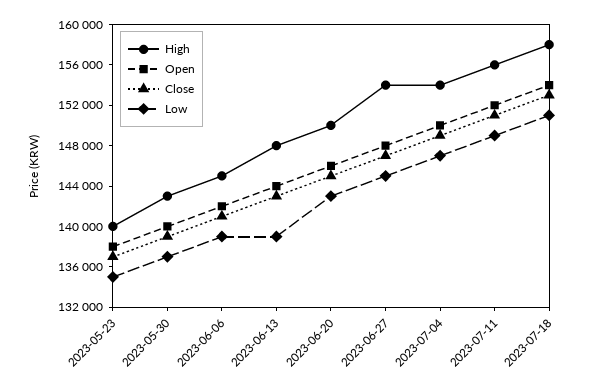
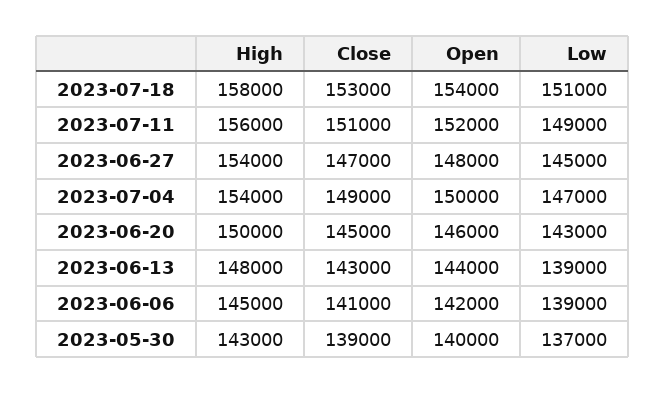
High, 2023-05-23: 140000 -> none
Open, 2023-05-23: 138000 -> none
Close, 2023-05-23: 137000 -> none
Low, 2023-05-23: 135000 -> none

